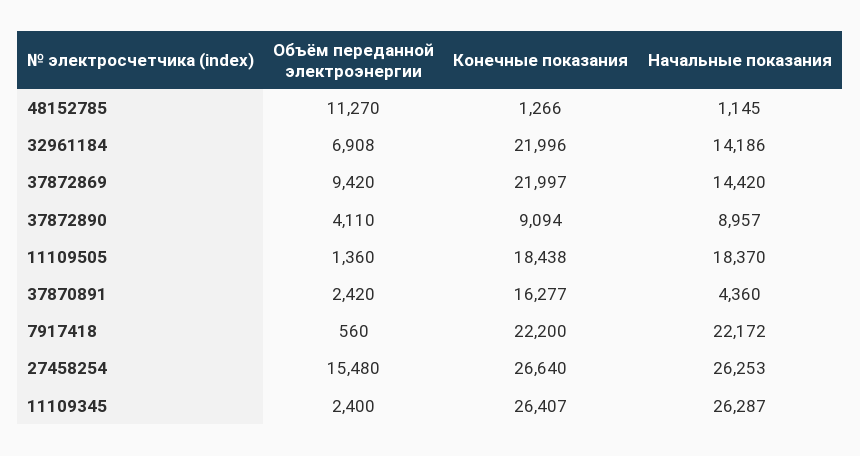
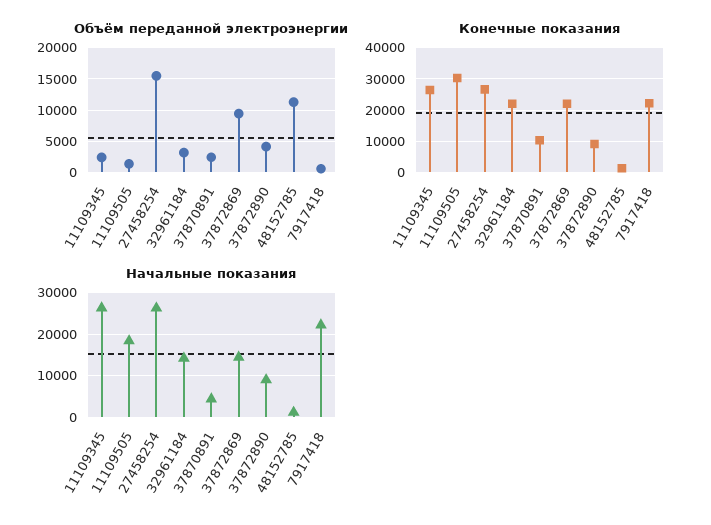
Объём переданной электроэнергии, 32961184: 6908 -> 3000
Конечные показания, 11109505: 18438 -> 30000
Конечные показания, 37870891: 16277 -> 10000

